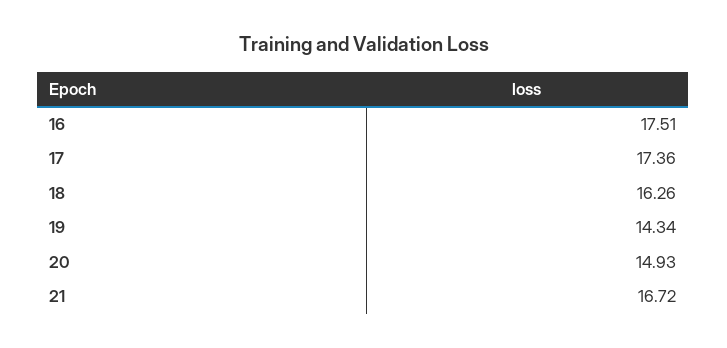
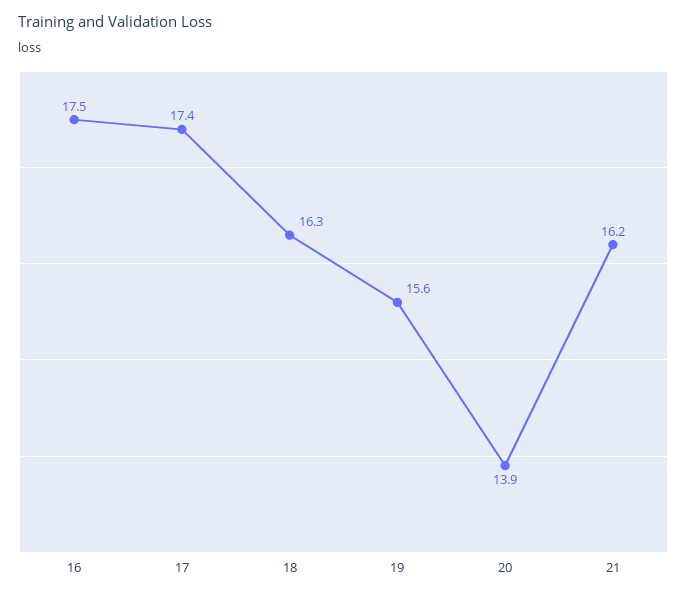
19: 14.34 -> 15.6
20: 14.93 -> 13.9
21: 16.72 -> 16.2

